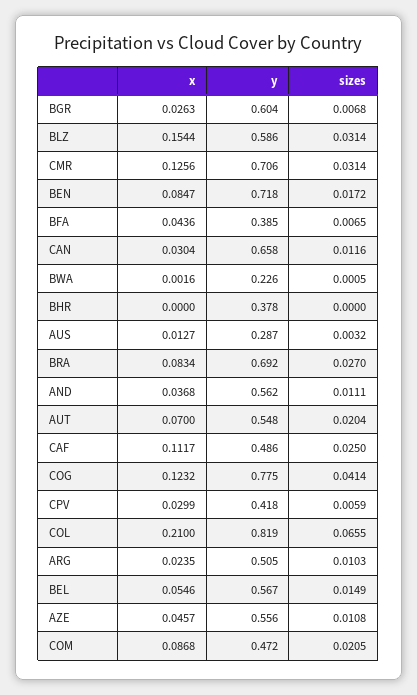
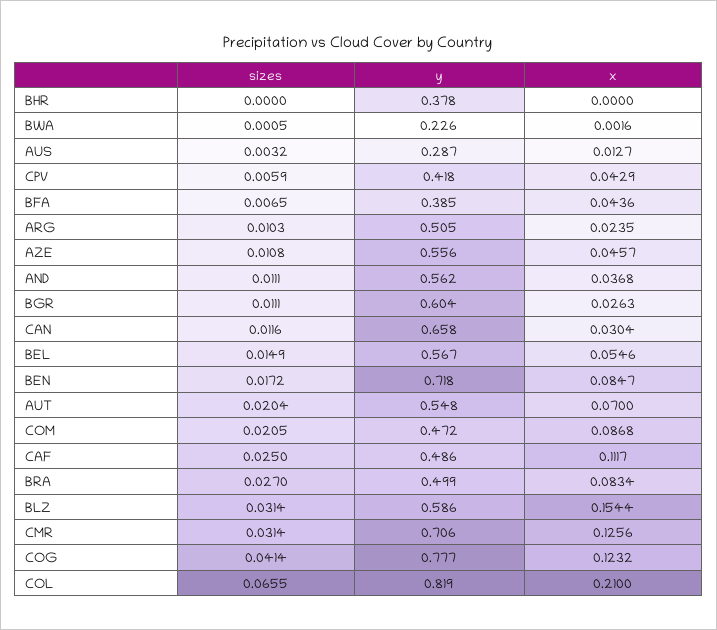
sizes, BGR: 0.0068 -> 0.0111
y, BRA: 0.692 -> 0.499
y, COG: 0.775 -> 0.777
x, CPV: 0.0299 -> 0.0429

